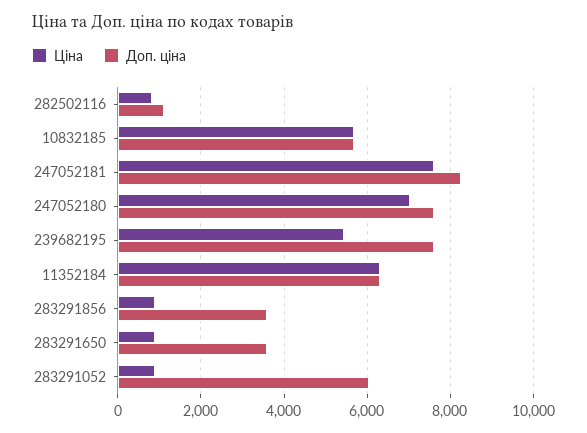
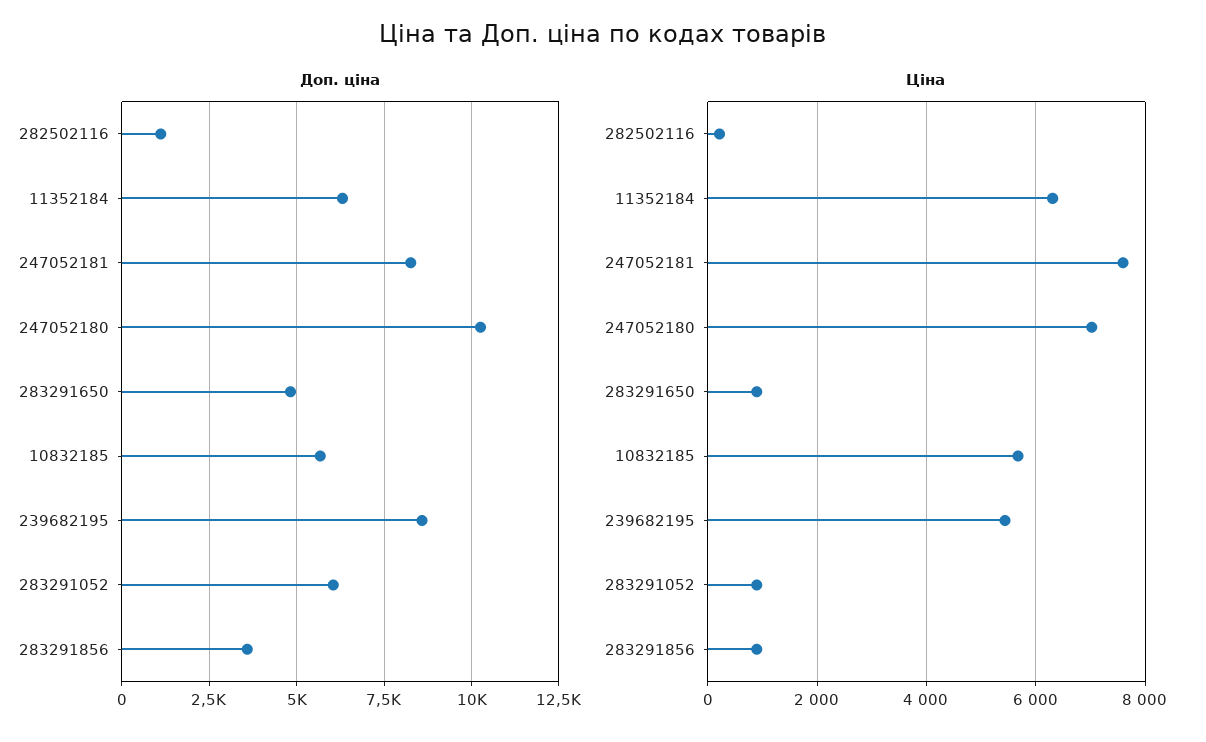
Ціна, 282502116: 800 -> 200
Доп. ціна, 247052180: 7600 -> 10250
Доп. ціна, 239682195: 7600 -> 8500
Доп. ціна, 283291650: 3600 -> 4750

